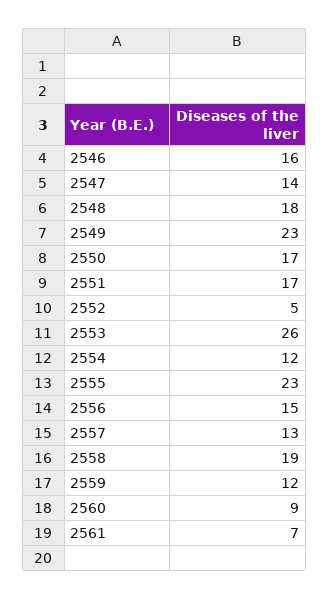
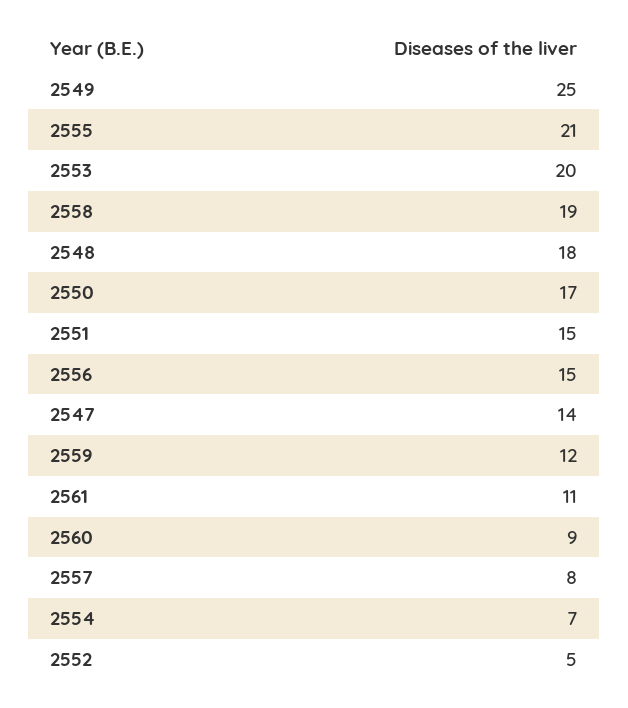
2546: 16 -> none
2549: 23 -> 25
2551: 17 -> 15
2553: 26 -> 20
2554: 12 -> 7
2555: 23 -> 21
2557: 13 -> 8
2561: 7 -> 11

